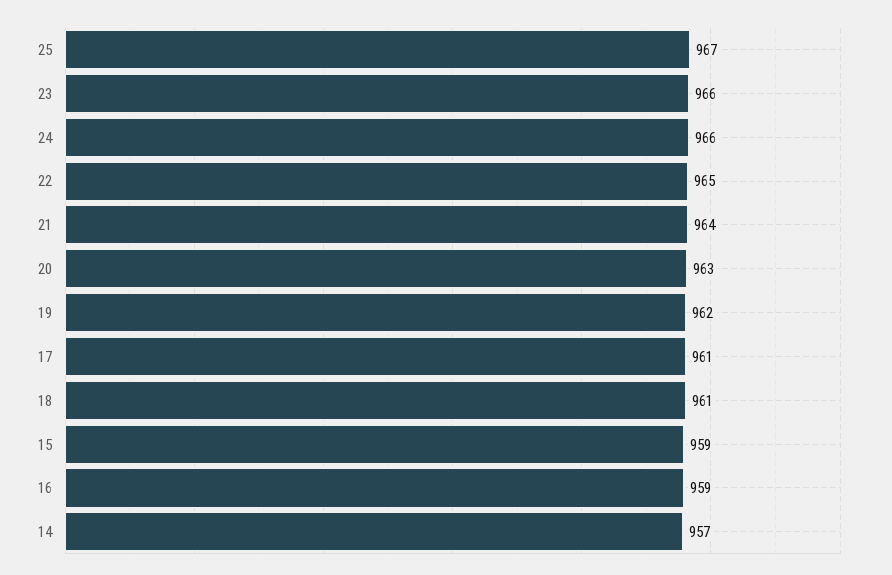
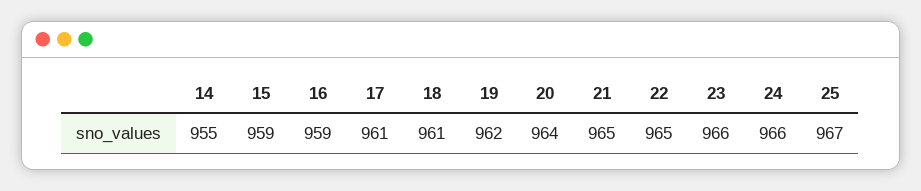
21: 964 -> 965
20: 963 -> 964
14: 957 -> 955

